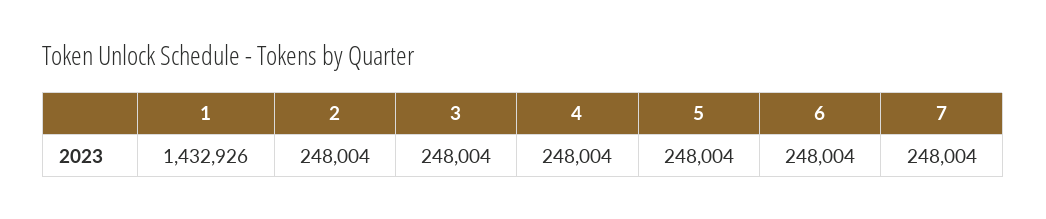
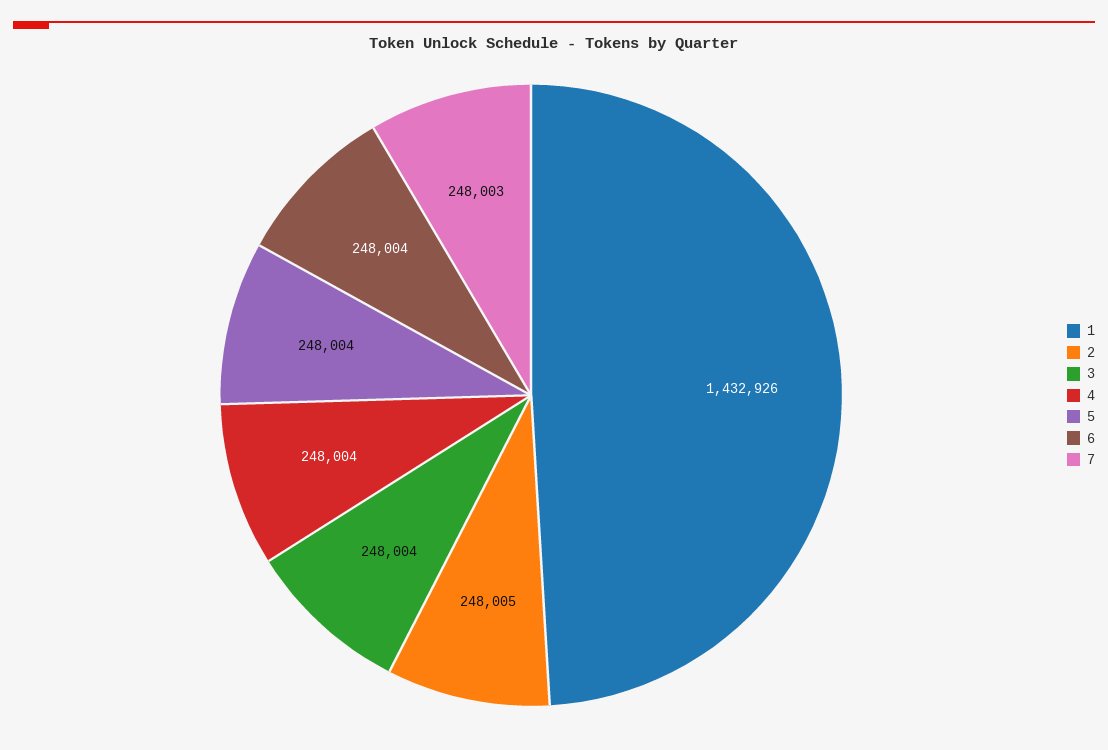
2: 248004 -> 248005
7: 248004 -> 248003

